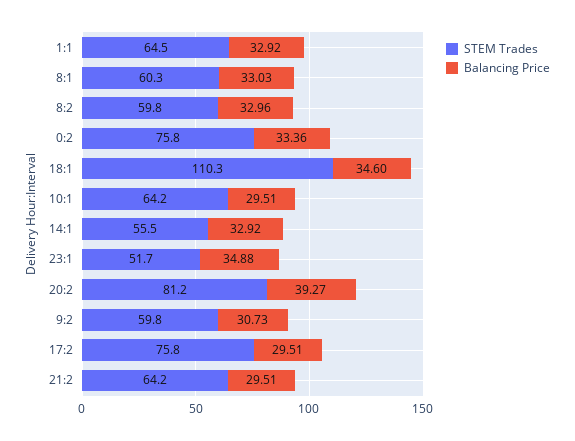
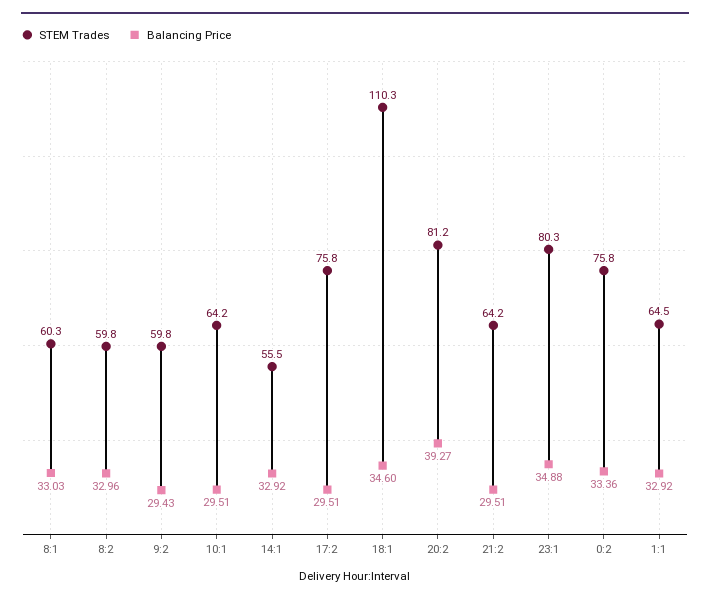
STEM Trades, 23:1: 51.7 -> 80.3
Balancing Price, 9:2: 30.73 -> 29.43

